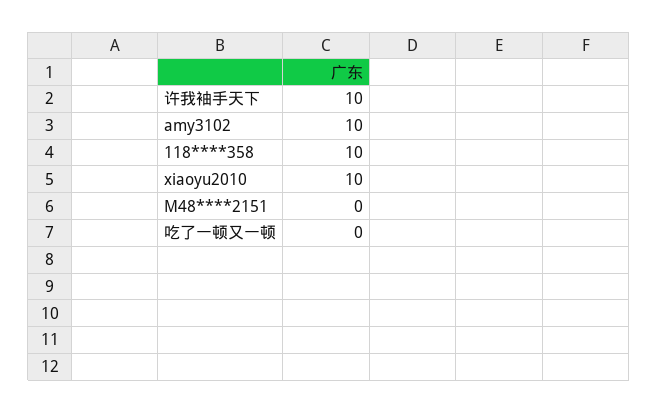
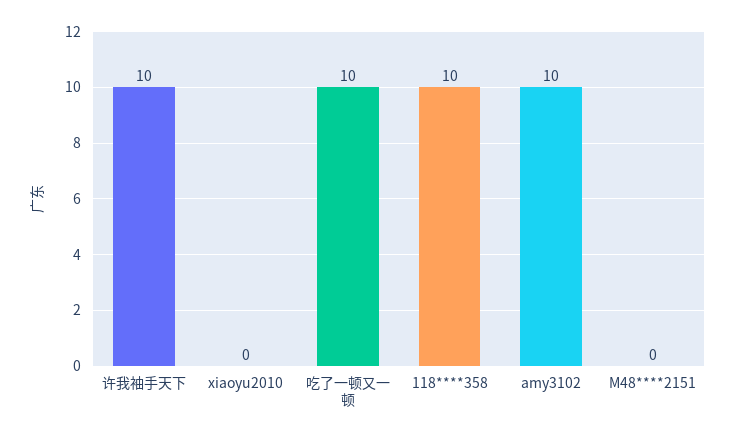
xiaoyu2010: 10 -> 0
吃了一顿又一顿: 0 -> 10

